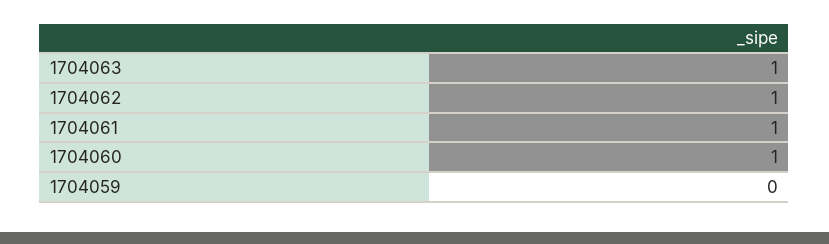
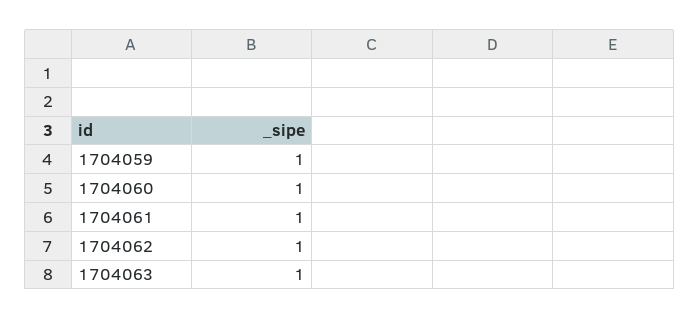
1704059: 0 -> 1

